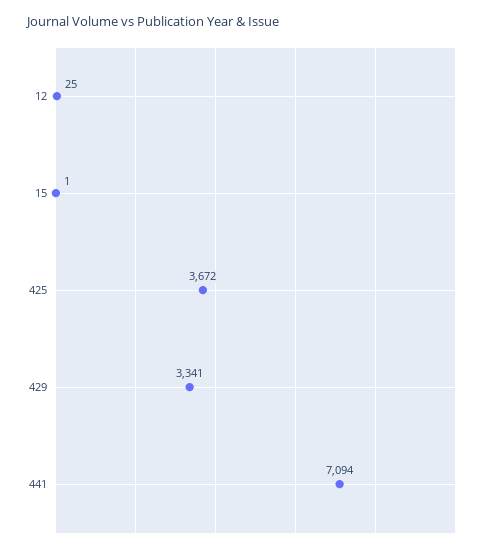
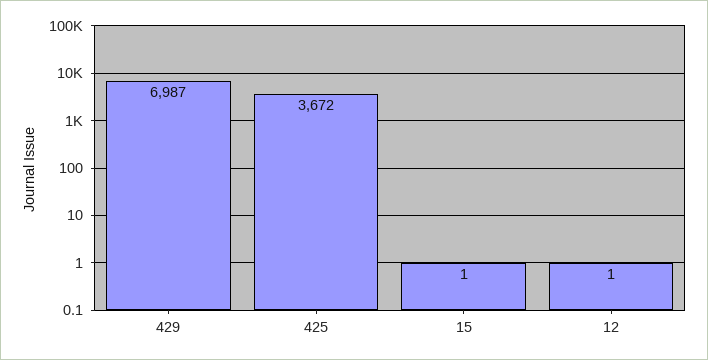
12: 25 -> 1
429: 3341 -> 6987
441: 7094 -> none

